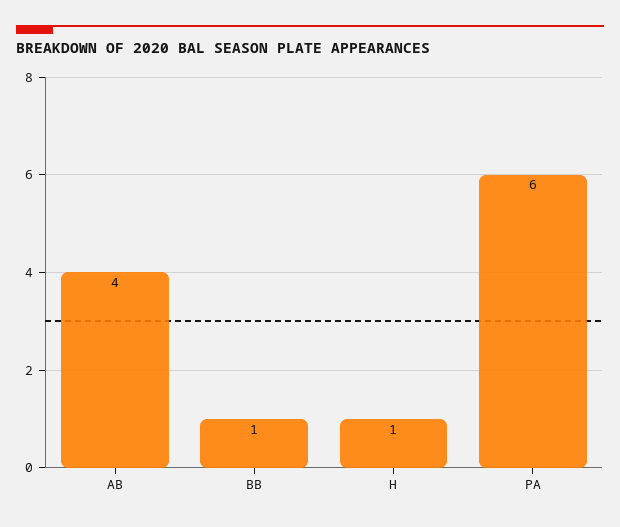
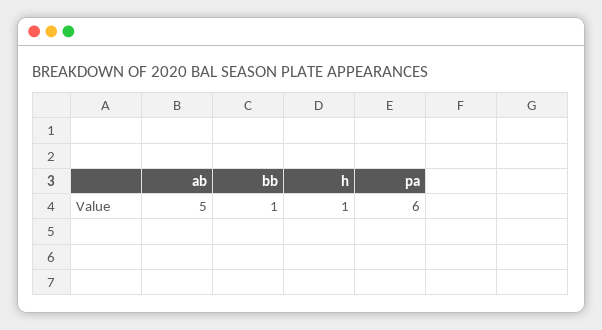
AB: 4 -> 5

